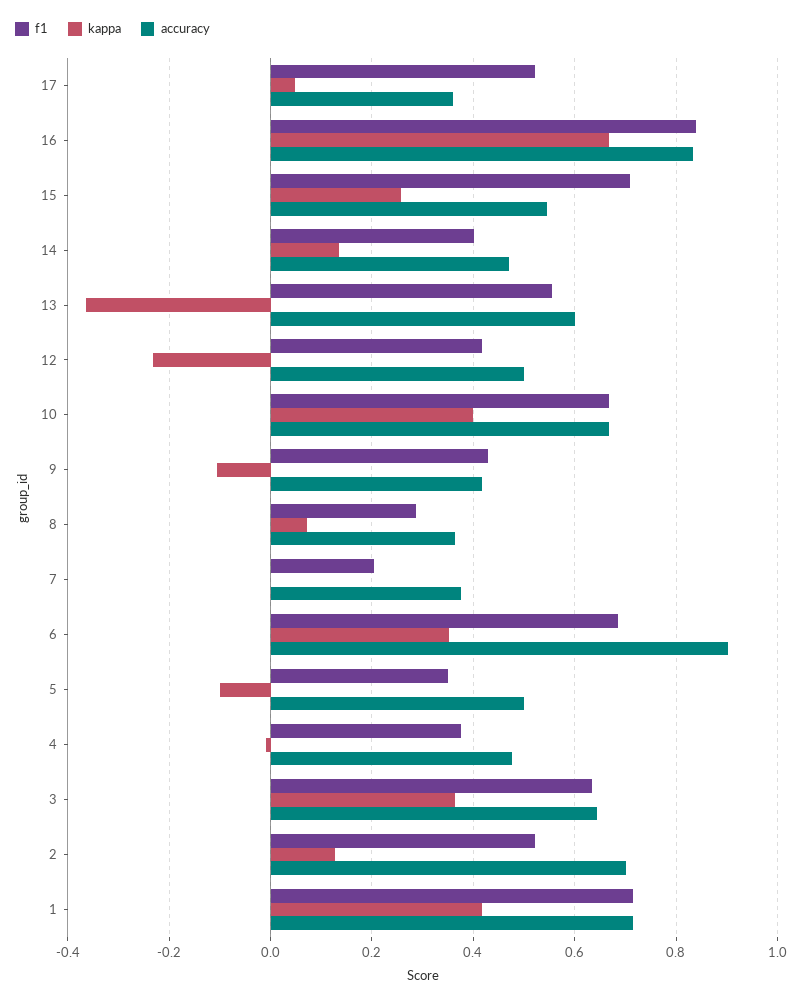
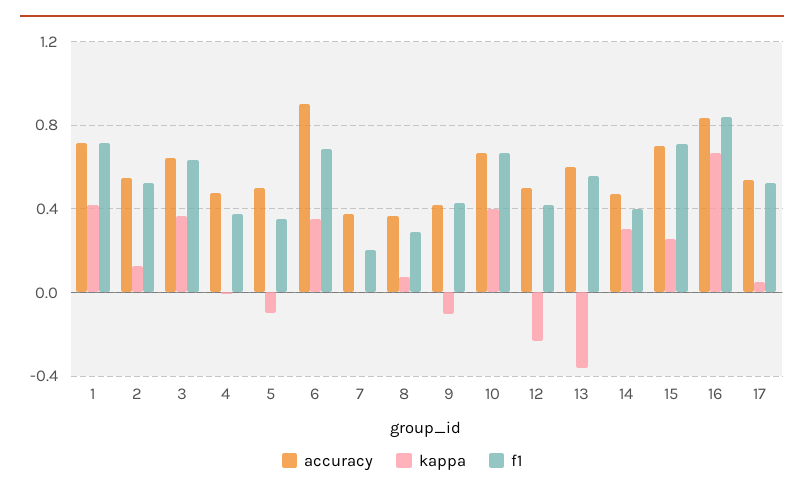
accuracy, 17: 0.36 -> 0.55
accuracy, 15: 0.54 -> 0.7
kappa, 14: 0.14 -> 0.3
accuracy, 2: 0.7 -> 0.55

